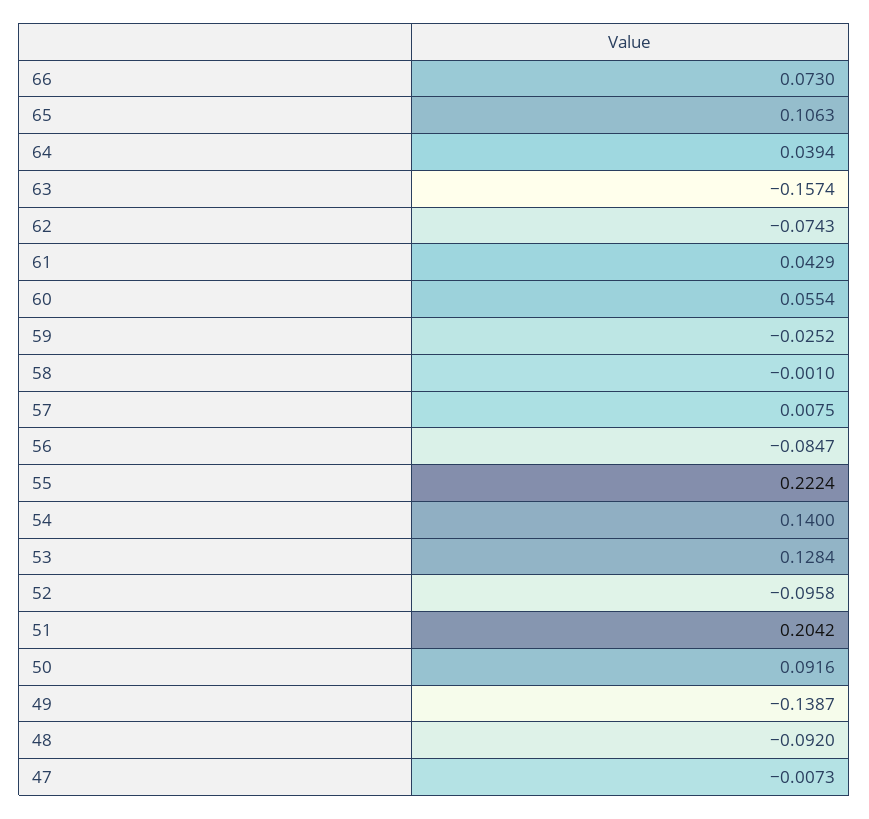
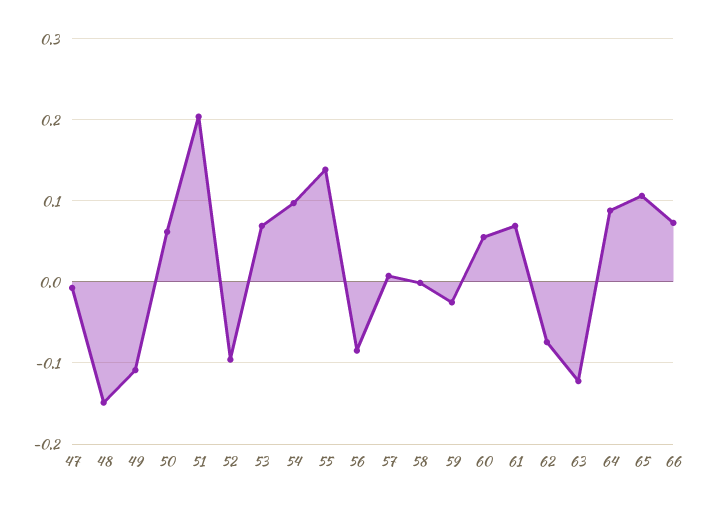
64: 0.0394 -> 0.09
63: -0.1574 -> -0.12
61: 0.0429 -> 0.07
55: 0.2224 -> 0.14
54: 0.14 -> 0.1
53: 0.1284 -> 0.07
50: 0.0916 -> 0.06
49: -0.1387 -> -0.11
48: -0.092 -> -0.15

